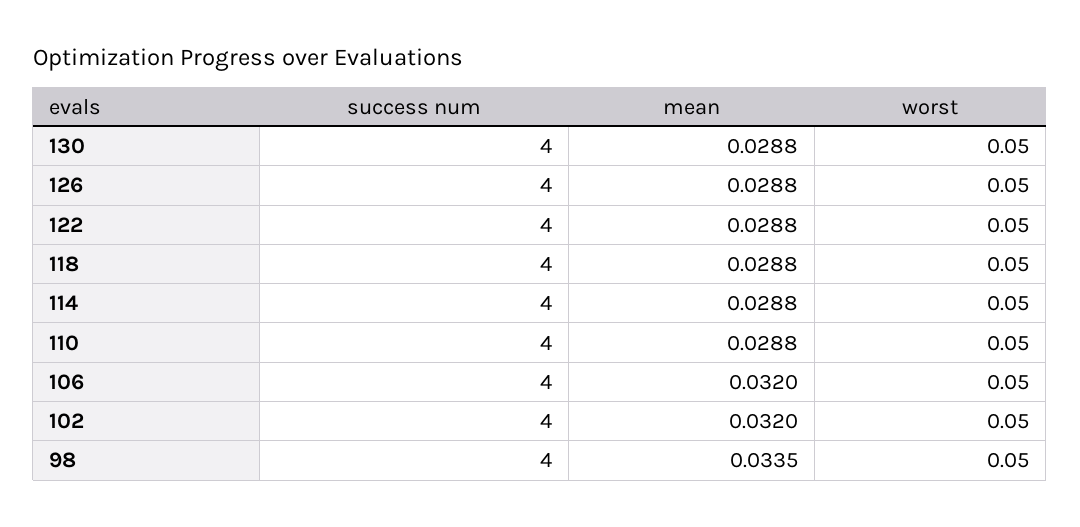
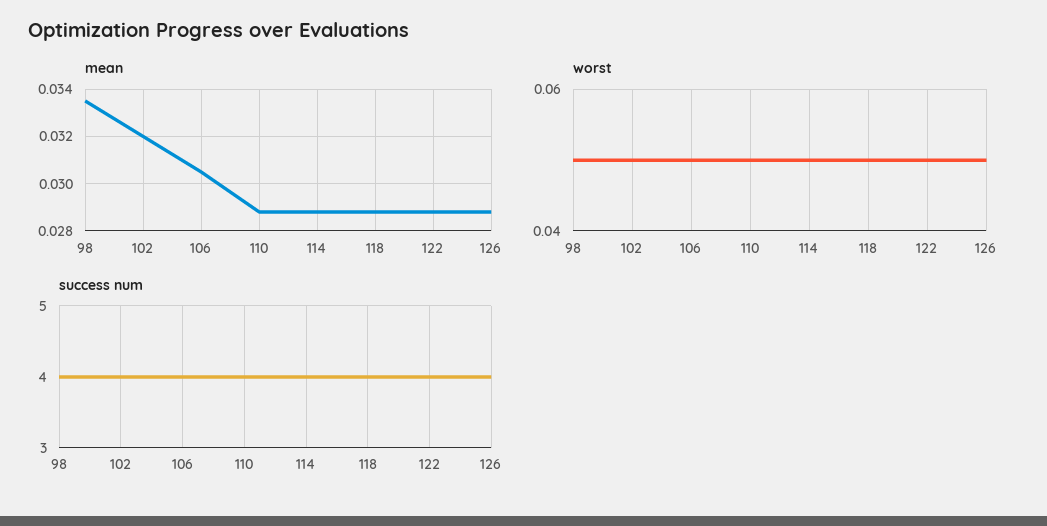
success num, 130: 4 -> none
mean, 130: 0.0288 -> none
worst, 130: 0.05 -> none
mean, 106: 0.032 -> 0.0305

